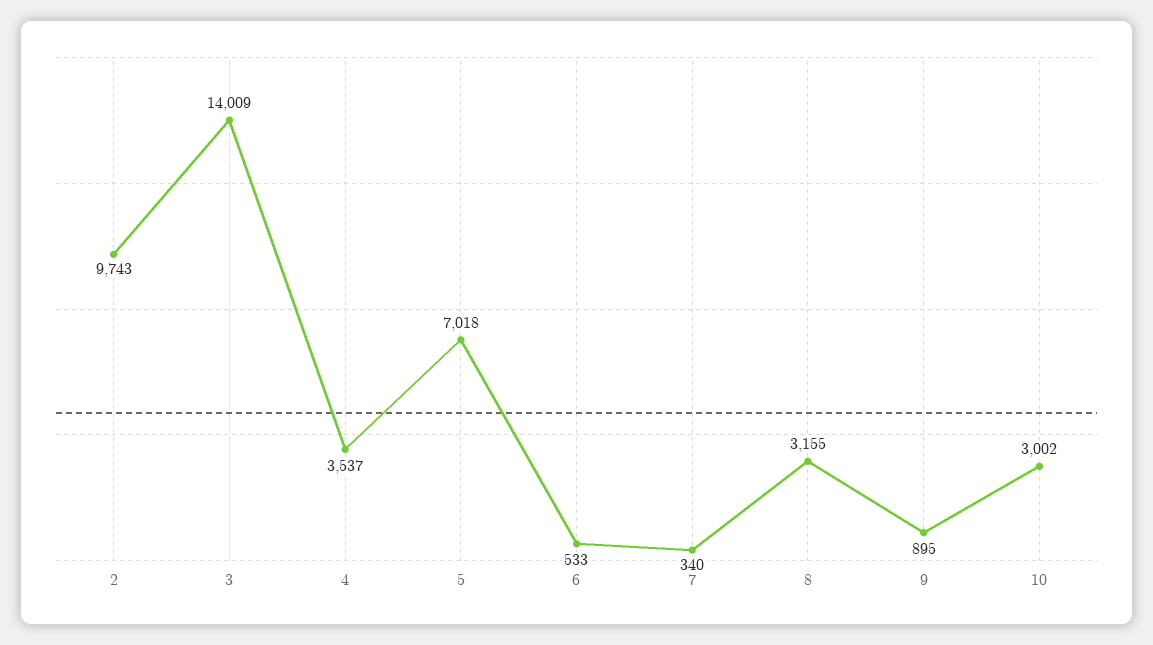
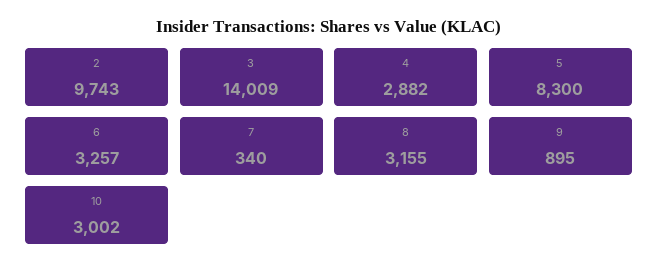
4: 3537 -> 2882
5: 7018 -> 8300
6: 533 -> 3257

